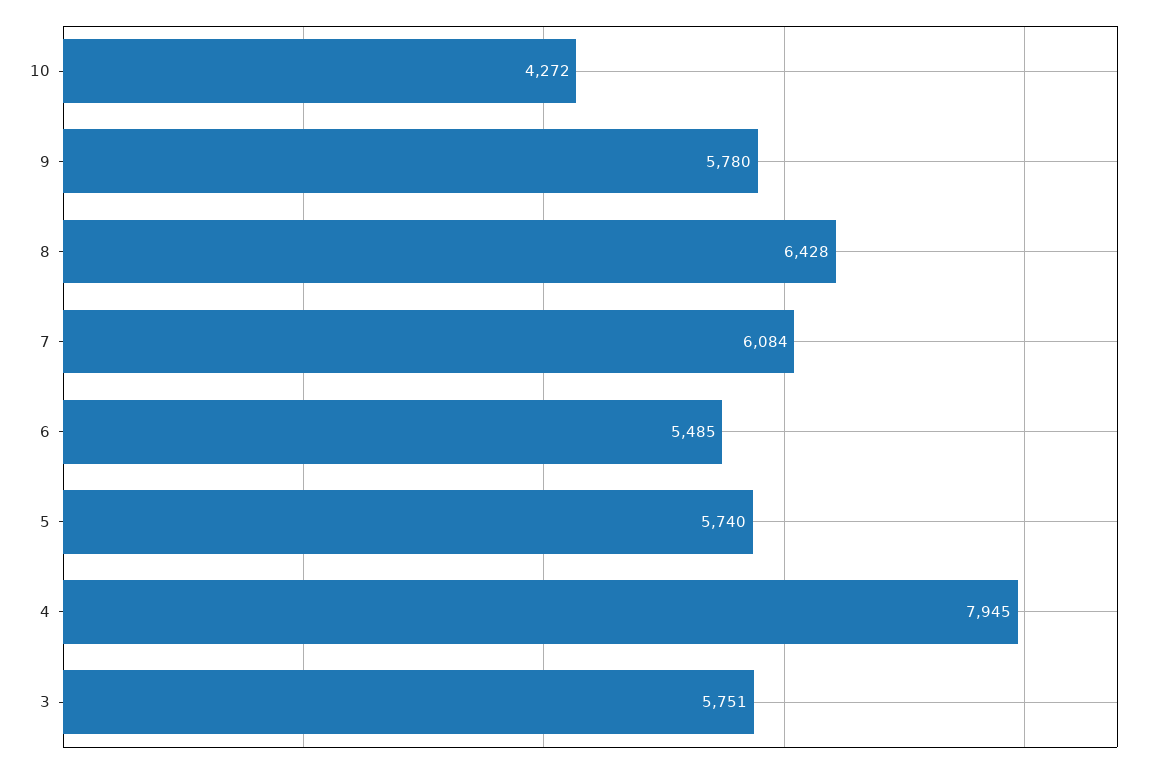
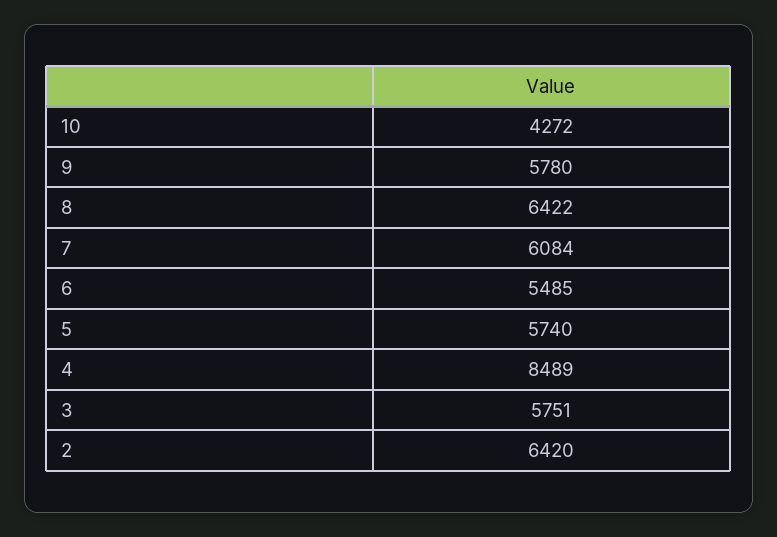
8: 6428 -> 6422
4: 7945 -> 8489
2: none -> 6420

